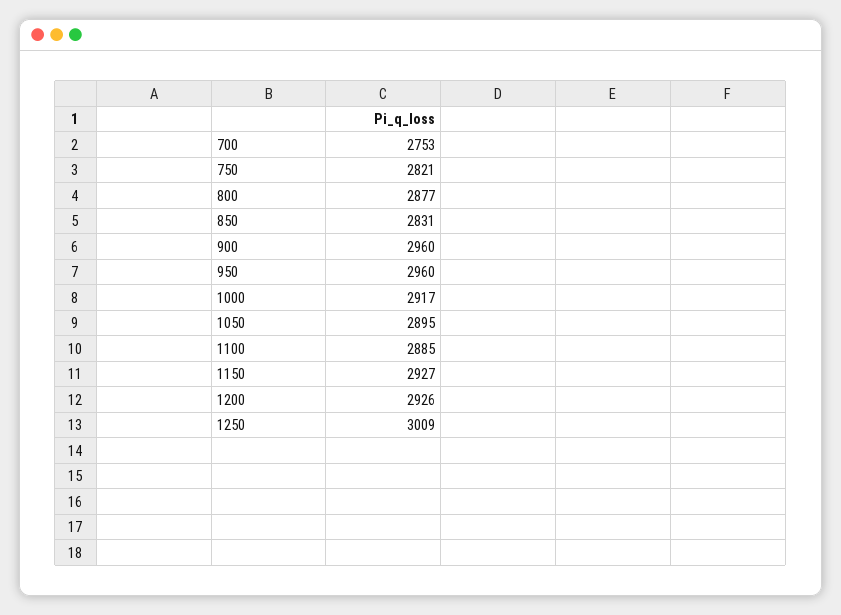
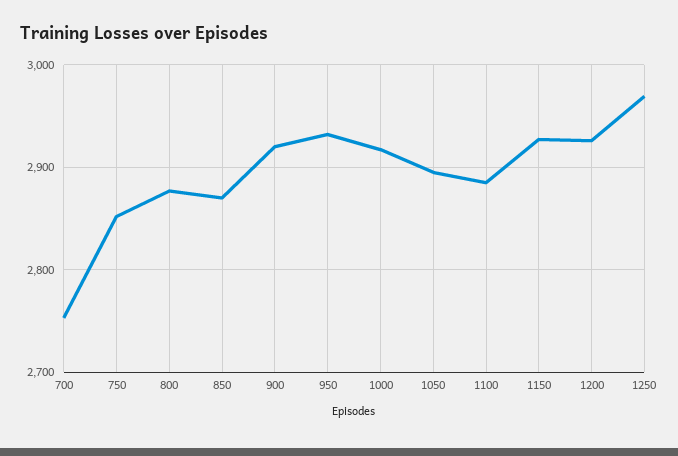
750: 2821 -> 2850
850: 2831 -> 2870
900: 2960 -> 2920
950: 2960 -> 2930
1250: 3009 -> 2970

